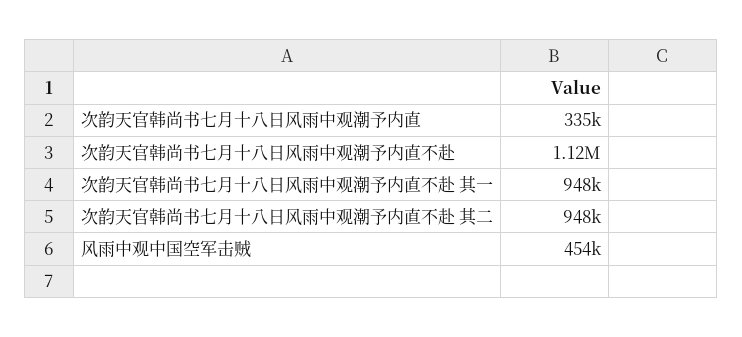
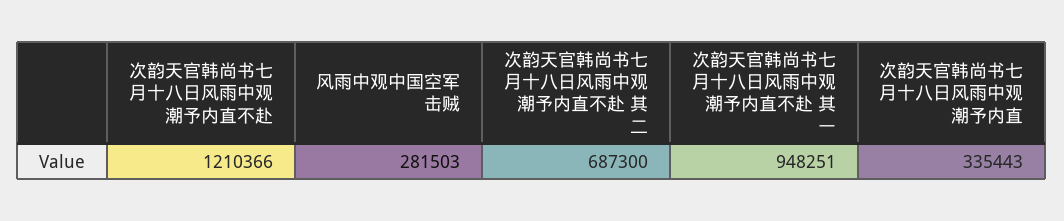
次韵天官韩尚书七月十八日风雨中观潮予内直不赴: 1120000 -> 1210366
次韵天官韩尚书七月十八日风雨中观潮予内直不赴 其二: 948000 -> 687300
风雨中观中国空军击贼: 454000 -> 281503

